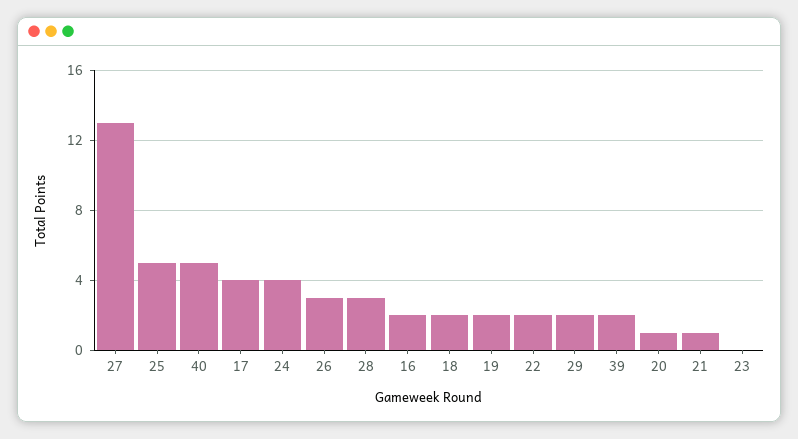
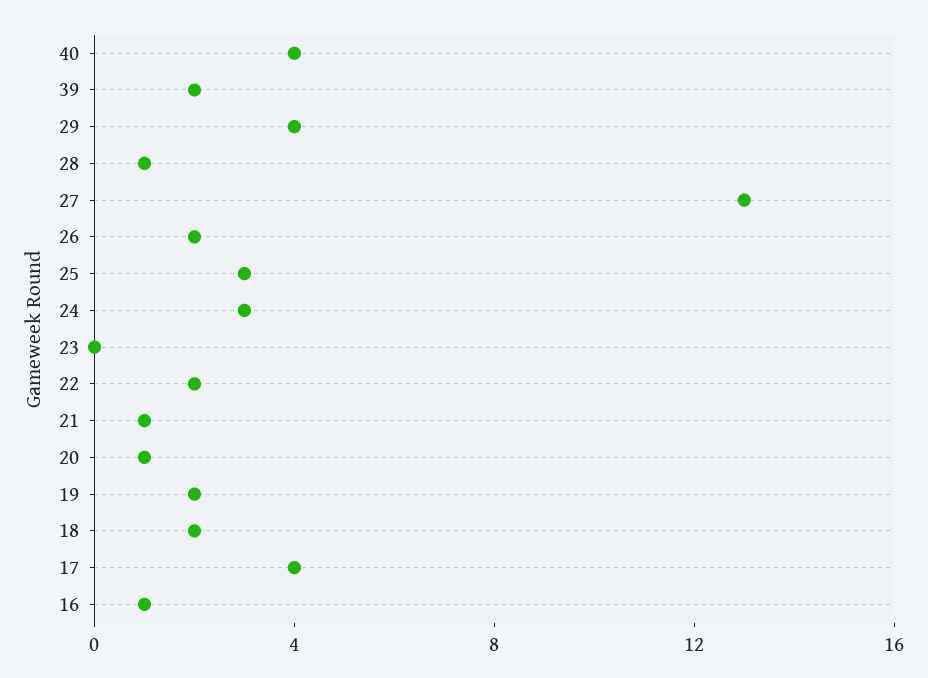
25: 5 -> 3
40: 5 -> 4
24: 4 -> 3
26: 3 -> 2
28: 3 -> 1
16: 2 -> 1
29: 2 -> 4

